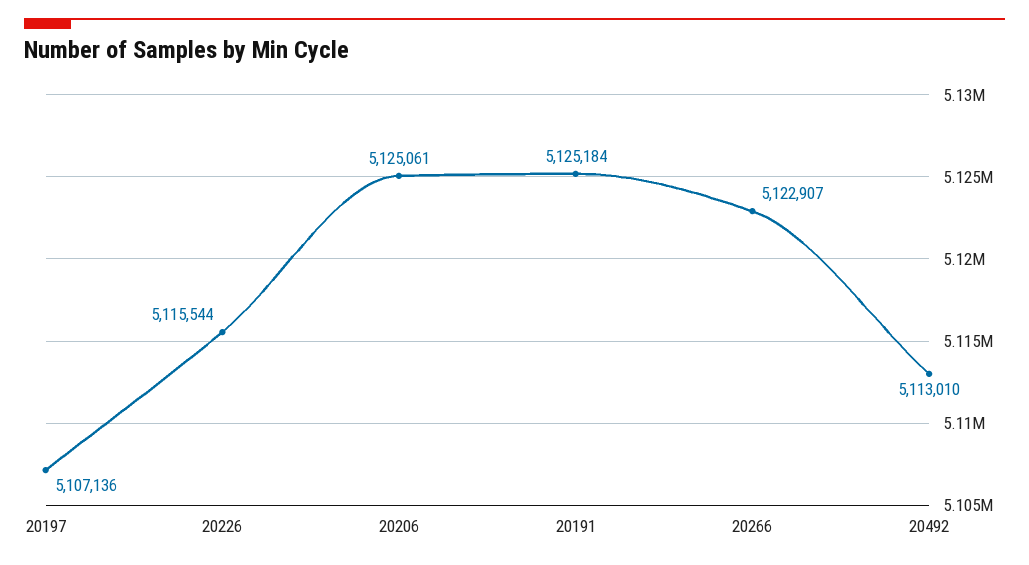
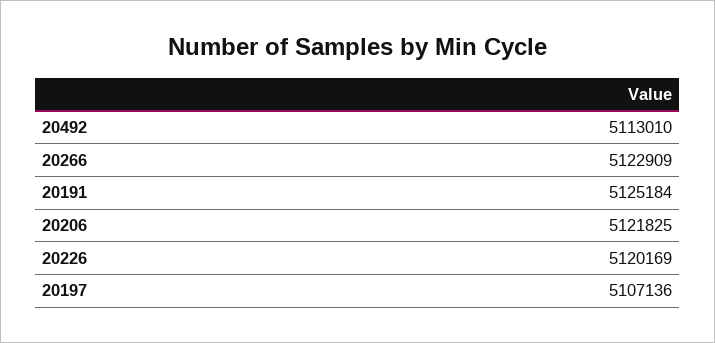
20226: 5115544 -> 5120169
20206: 5125061 -> 5121825
20266: 5122907 -> 5122909

